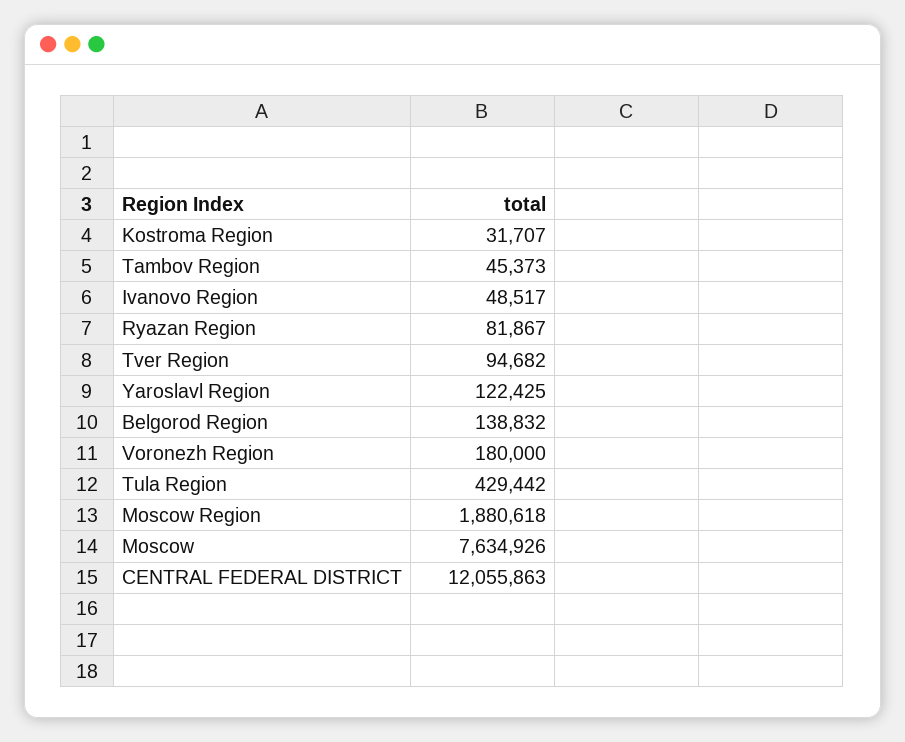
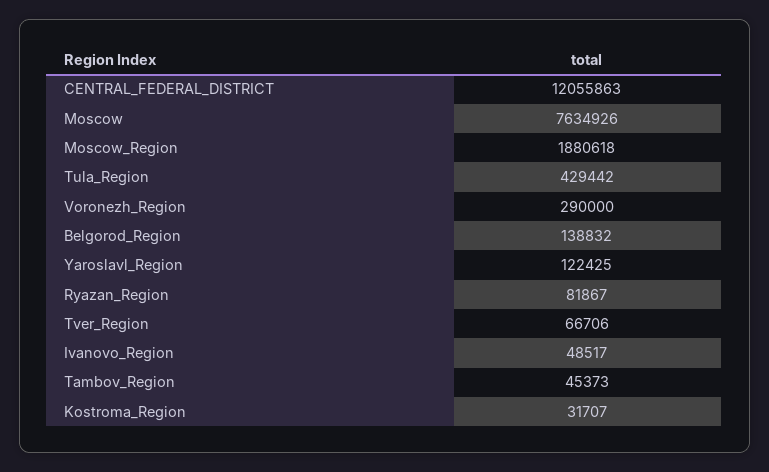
Tver Region: 94682 -> 66706
Voronezh Region: 180000 -> 290000

